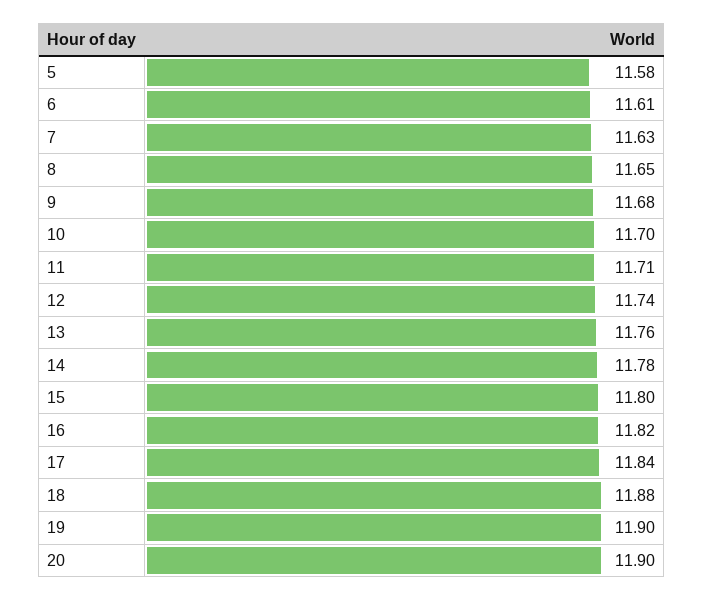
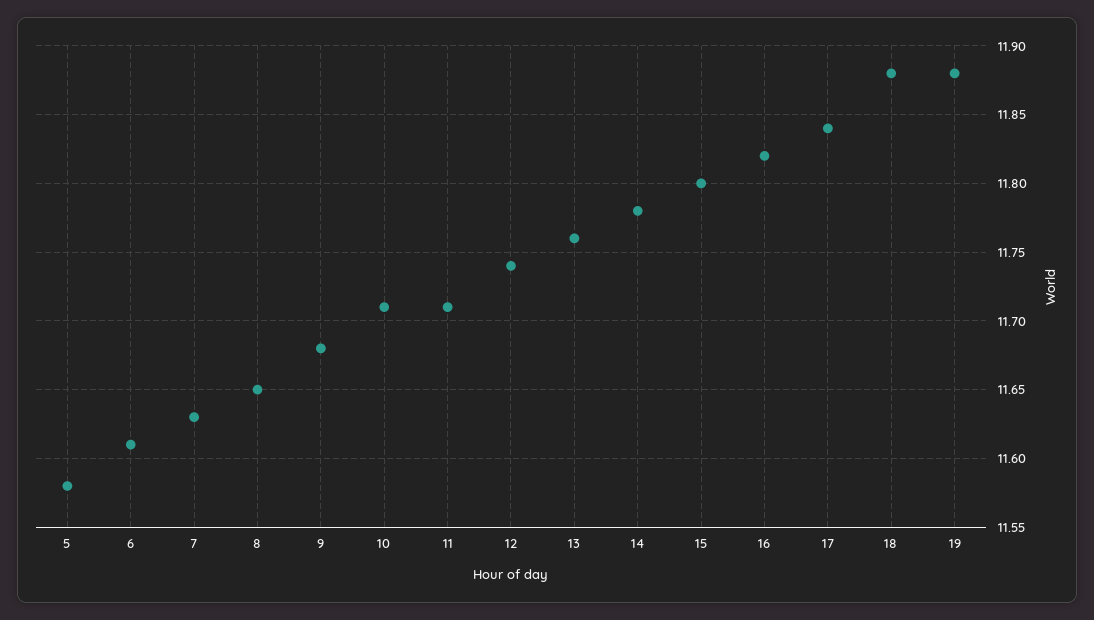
10: 11.7 -> 11.71
19: 11.9 -> 11.88
20: 11.9 -> none

